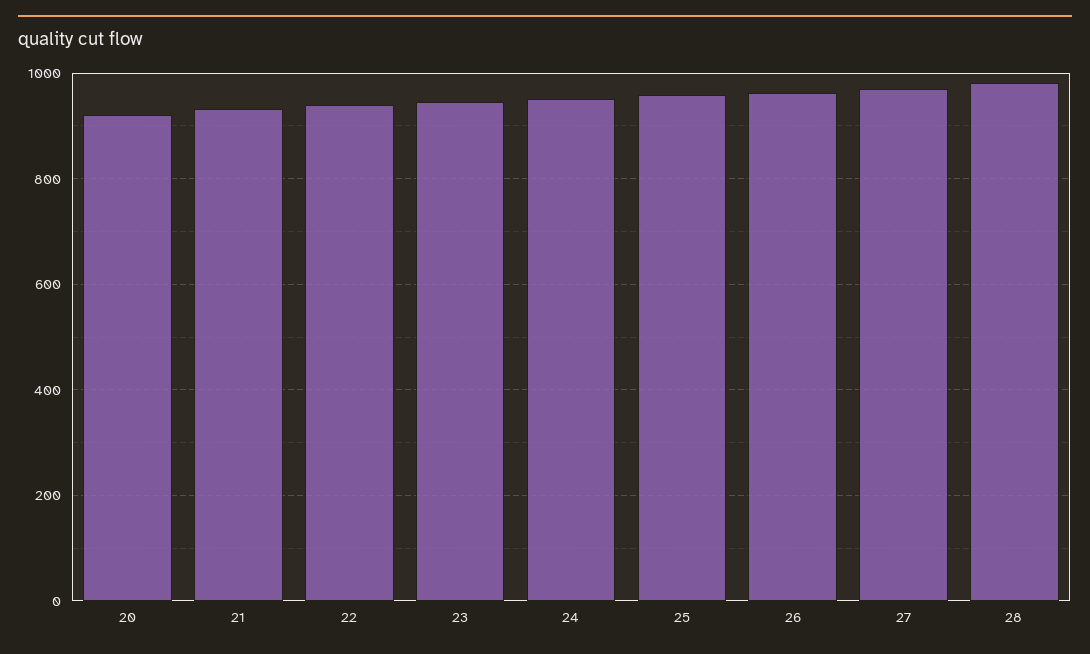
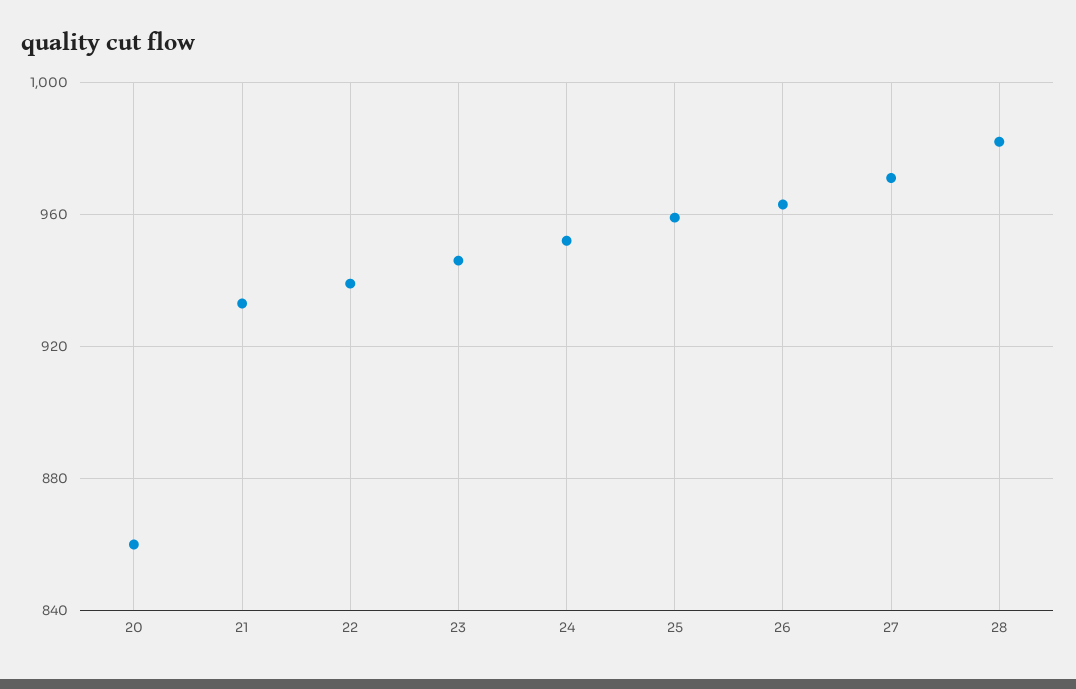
20: 920 -> 860

